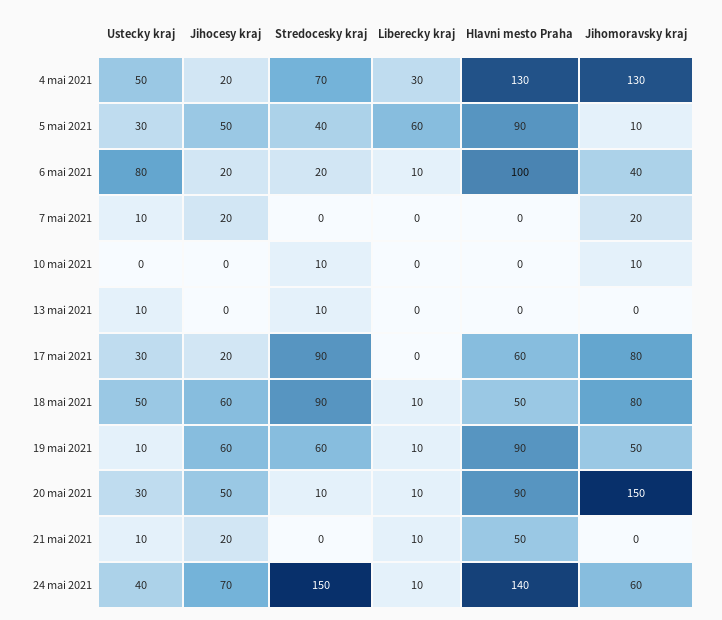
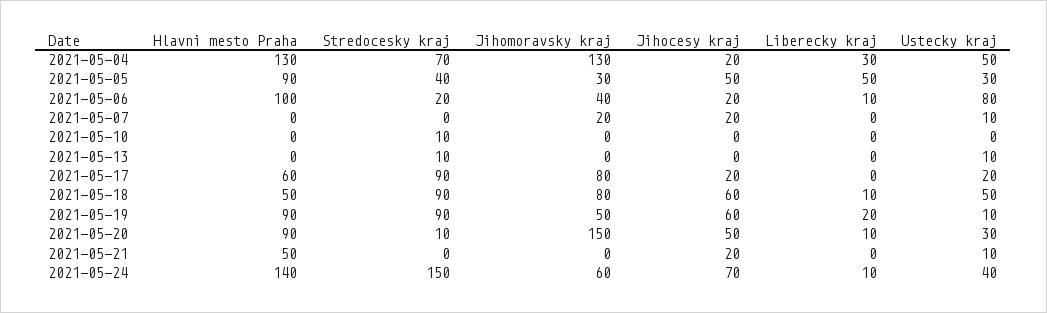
Liberecky kraj, 5 mai 2021: 60 -> 50
Jihomoravsky kraj, 5 mai 2021: 10 -> 30
Jihomoravsky kraj, 10 mai 2021: 10 -> 0
Ustecky kraj, 17 mai 2021: 30 -> 20
Stredocesky kraj, 19 mai 2021: 60 -> 90
Liberecky kraj, 19 mai 2021: 10 -> 20
Liberecky kraj, 21 mai 2021: 10 -> 0

